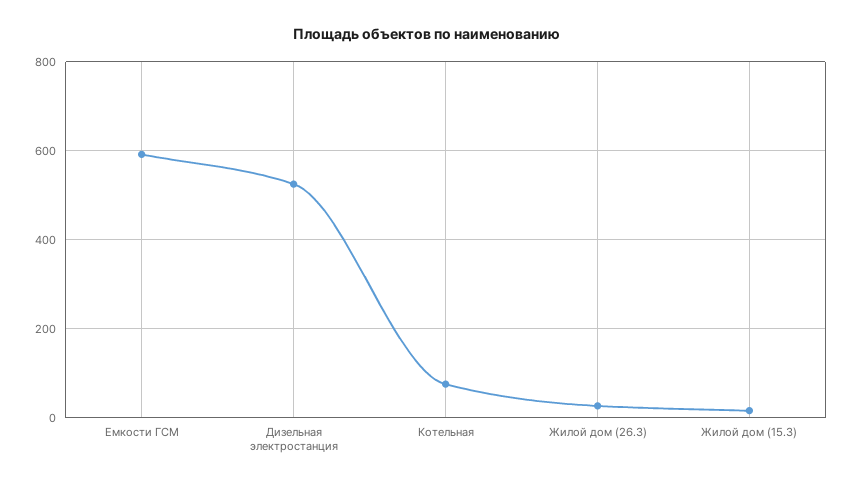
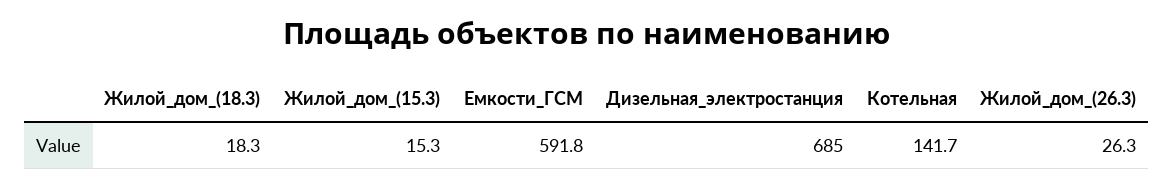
Дизельная электростанция: 520 -> 685
Котельная: 80 -> 141.7
Жилой_дом_(18.3): none -> 18.3

